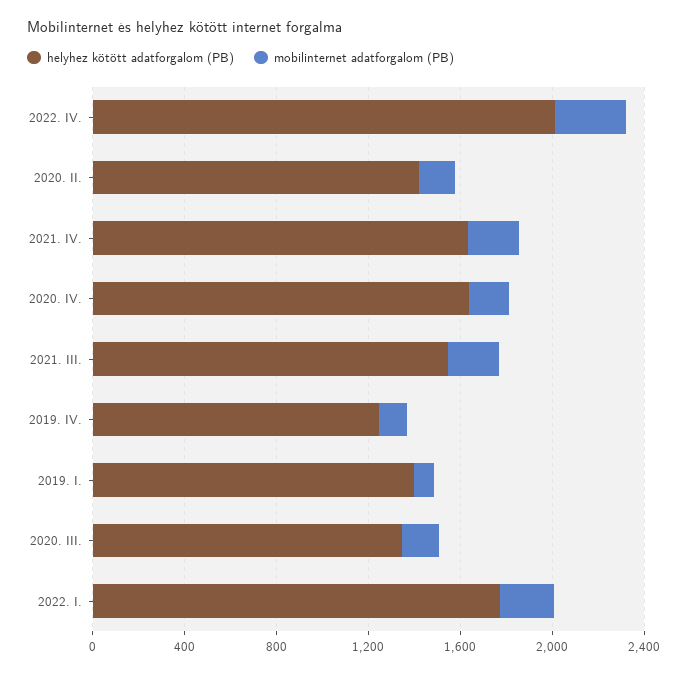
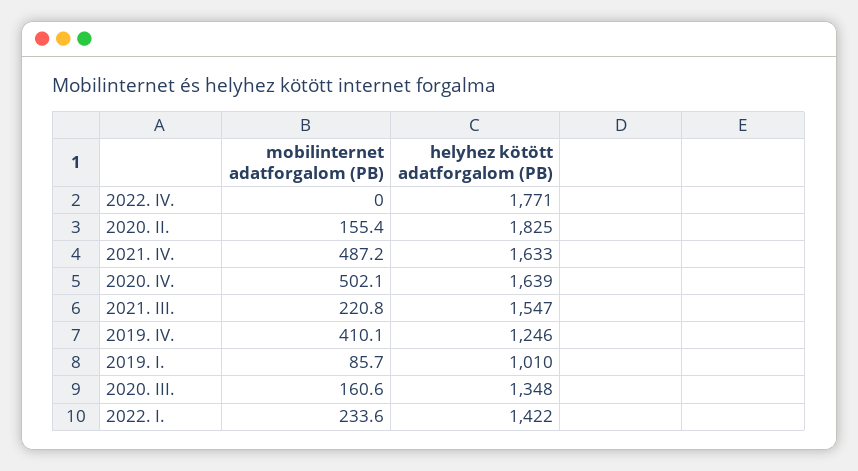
helyhez kötött adatforgalom (PB), 2022. IV.: 2000 -> 1771
mobilinternet adatforgalom (PB), 2022. IV.: 300 -> 0
helyhez kötött adatforgalom (PB), 2020. II.: 1400 -> 1825
mobilinternet adatforgalom (PB), 2021. IV.: 200 -> 487.2
mobilinternet adatforgalom (PB), 2020. IV.: 200 -> 502.1
mobilinternet adatforgalom (PB), 2019. IV.: 100 -> 410.1
helyhez kötött adatforgalom (PB), 2019. I.: 1400 -> 1010
helyhez kötött adatforgalom (PB), 2022. I.: 1800 -> 1422

